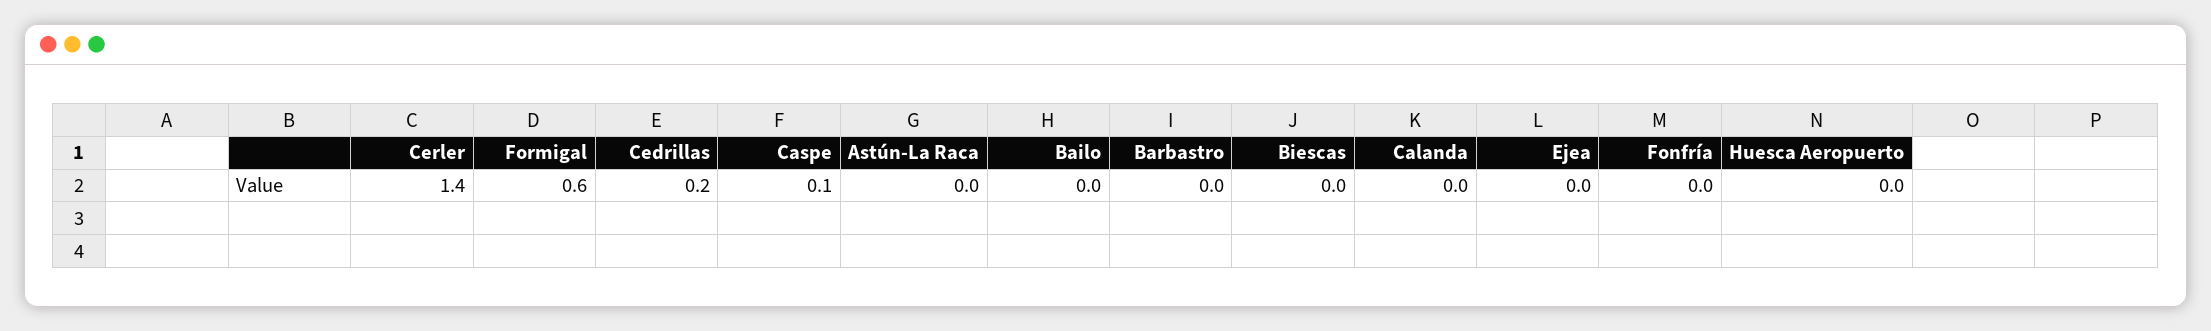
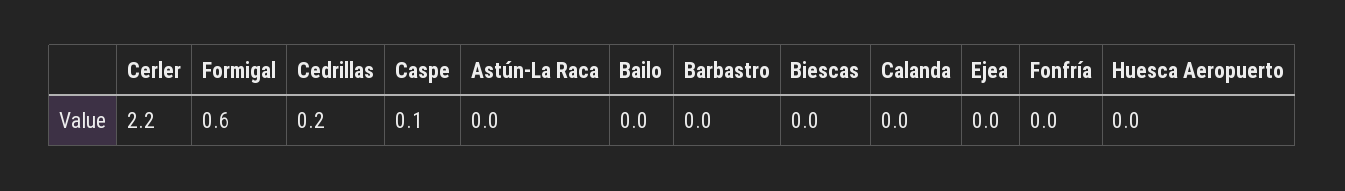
Cerler: 1.4 -> 2.2

